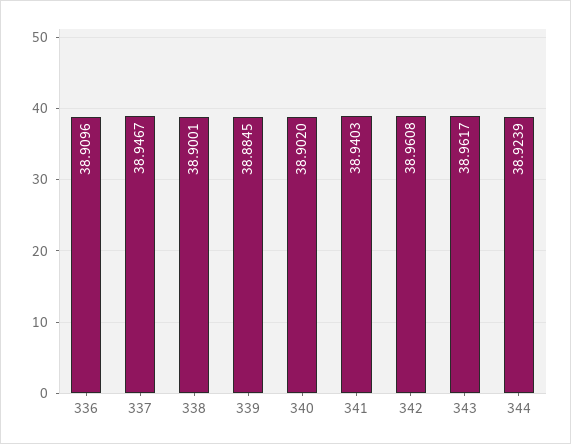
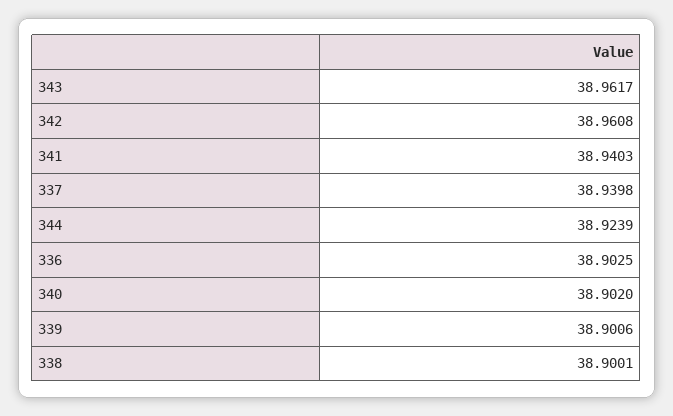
336: 38.9096 -> 38.9025
337: 38.9467 -> 38.9398
339: 38.8845 -> 38.9006

